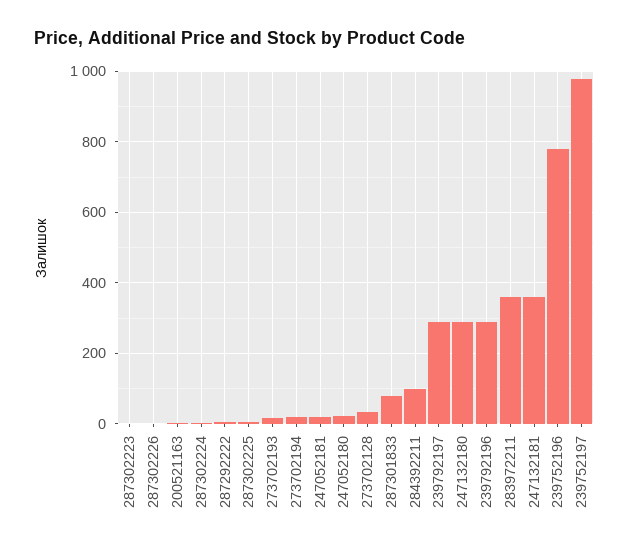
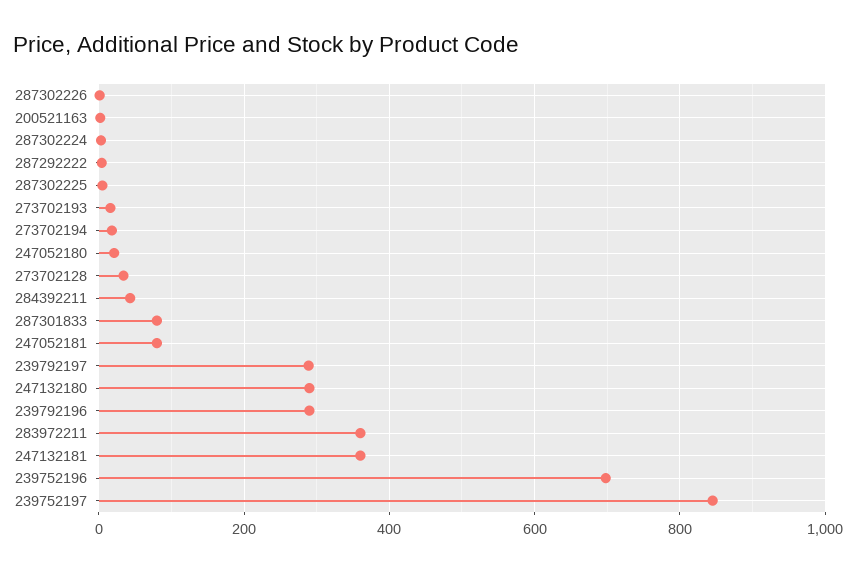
287302223: 0 -> none
247052181: 20 -> 80
284392211: 100 -> 40
239752196: 780 -> 700
239752197: 980 -> 840

